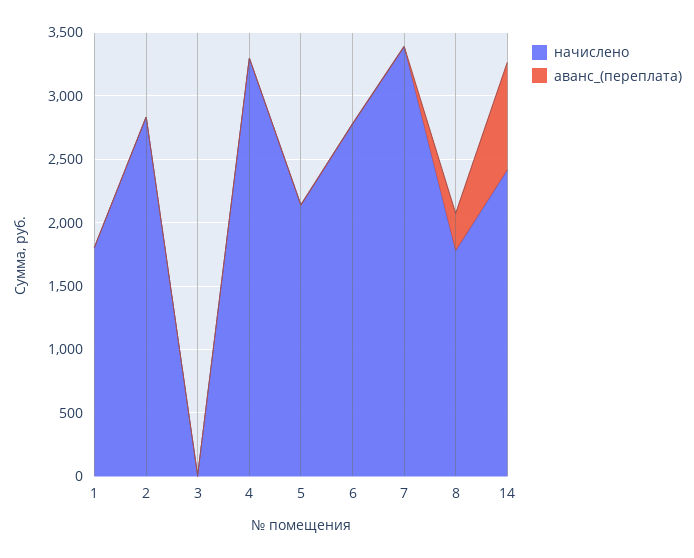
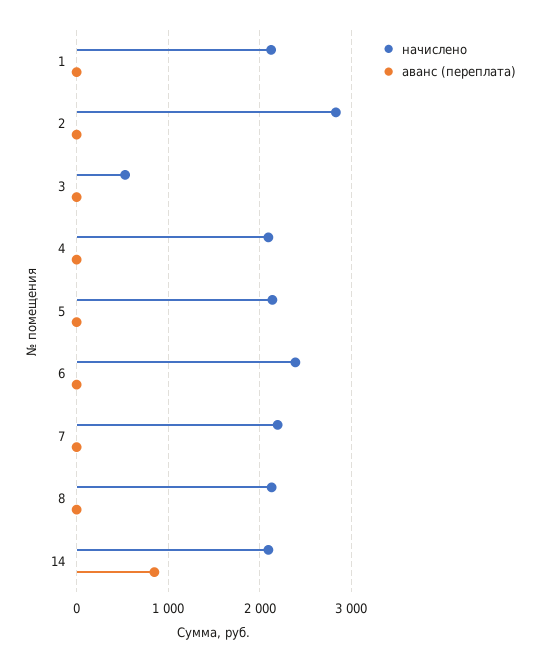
начислено, 1: 1800 -> 2100
начислено, 3: 0 -> 500
начислено, 4: 3300 -> 2100
начислено, 6: 2800 -> 2400
начислено, 7: 3400 -> 2200
начислено, 8: 1800 -> 2100
аванс_(переплата), 8: 300 -> 0
начислено, 14: 2400 -> 2100

